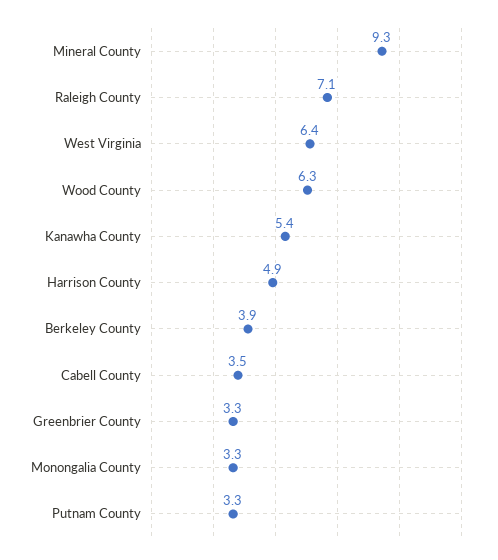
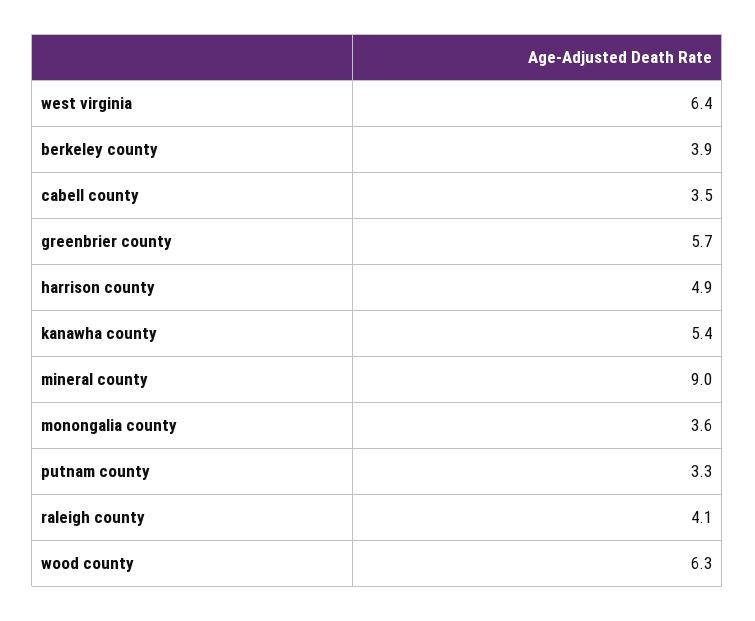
Mineral County: 9.3 -> 9
Raleigh County: 7.1 -> 4.1
Greenbrier County: 3.3 -> 5.7
Monongalia County: 3.3 -> 3.6

